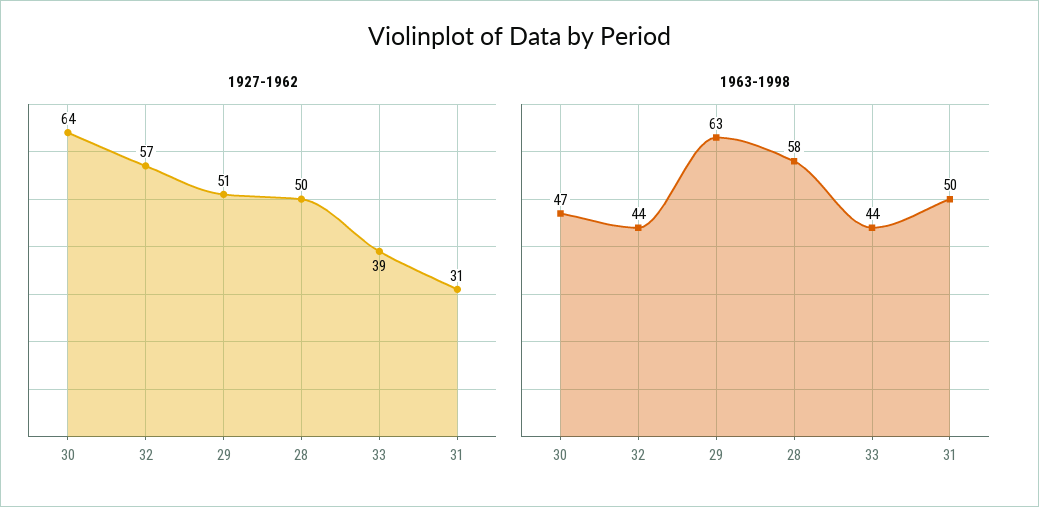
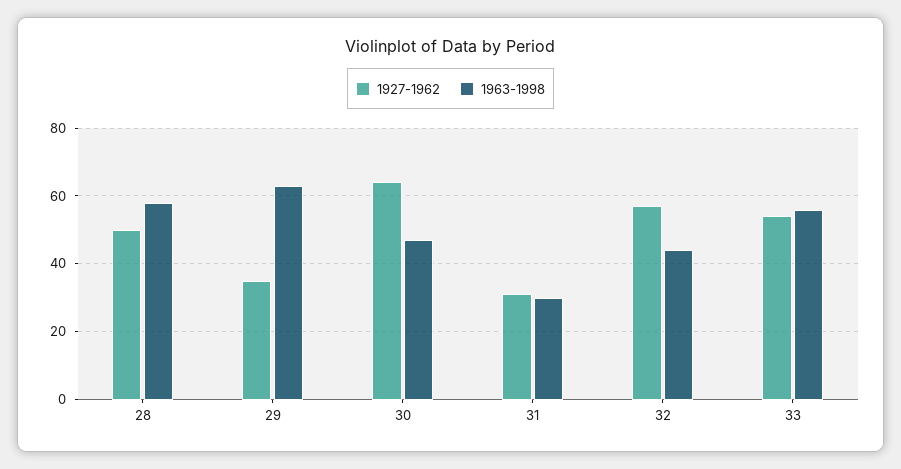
1927-1962, 29: 51 -> 35
1927-1962, 33: 39 -> 55
1963-1998, 33: 44 -> 55
1963-1998, 31: 50 -> 30

